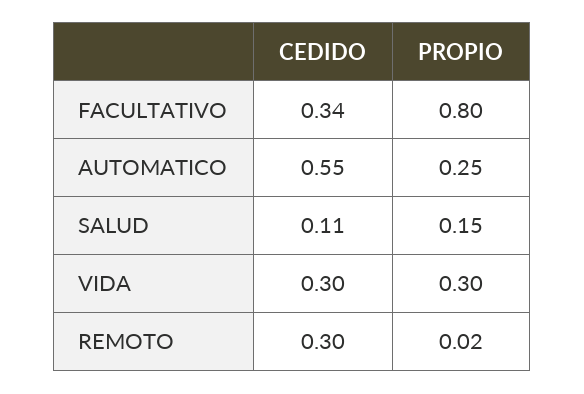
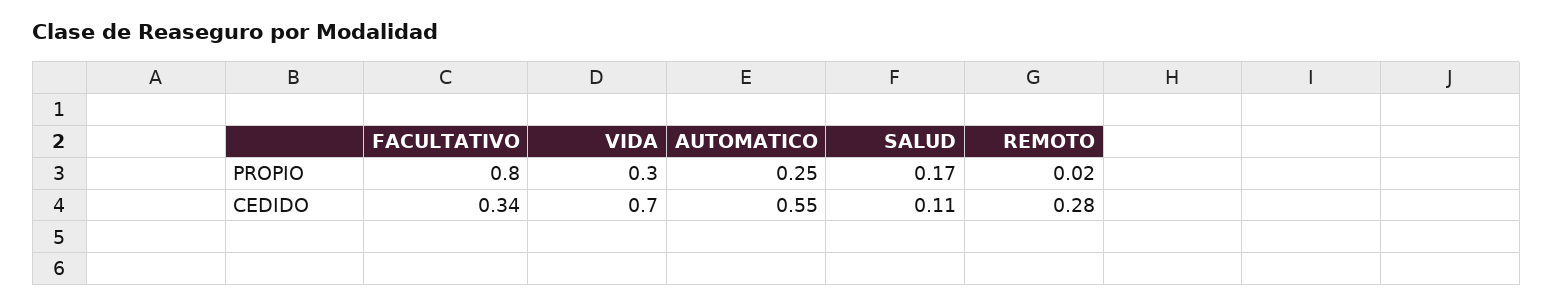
PROPIO, SALUD: 0.15 -> 0.17
CEDIDO, VIDA: 0.3 -> 0.7
CEDIDO, REMOTO: 0.3 -> 0.28

